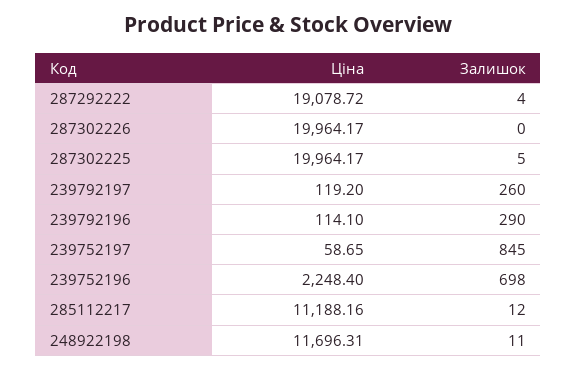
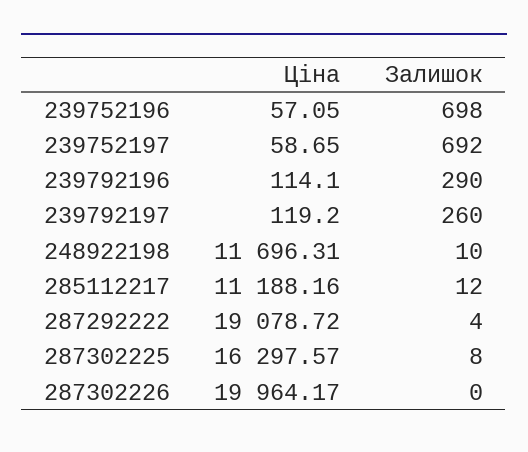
Ціна, 287302225: 19964.17 -> 16297.57
Залишок, 287302225: 5 -> 8
Залишок, 239752197: 845 -> 692
Ціна, 239752196: 2248.4 -> 57.05
Залишок, 248922198: 11 -> 10

